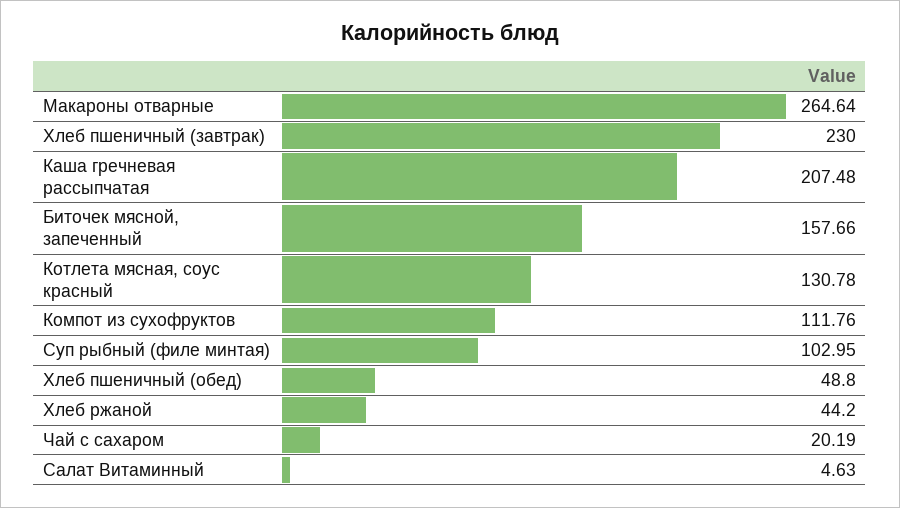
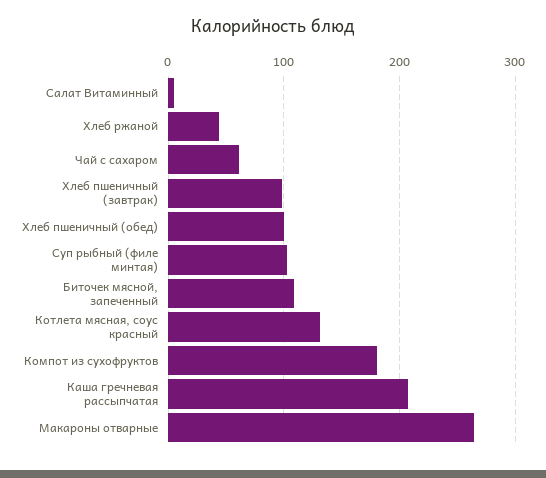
Хлеб пшеничный (завтрак): 230 -> 100
Биточек мясной, запеченный: 157.66 -> 110
Компот из сухофруктов: 111.76 -> 180
Хлеб пшеничный (обед): 48.8 -> 100
Чай с сахаром: 20.19 -> 60

